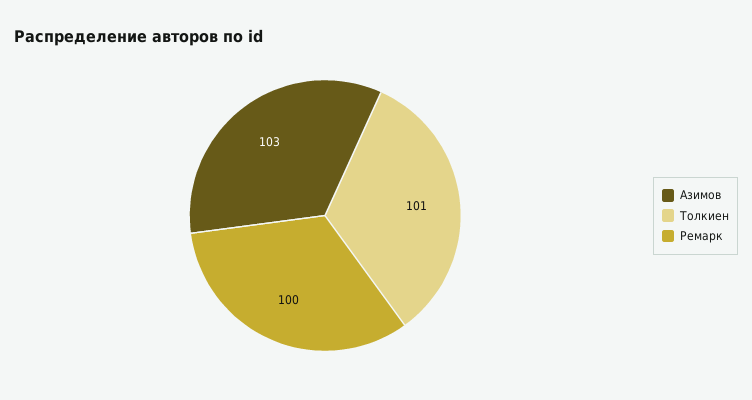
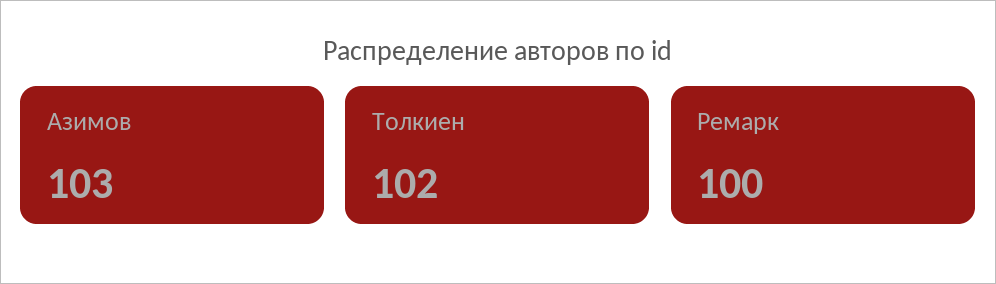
Толкиен: 101 -> 102

